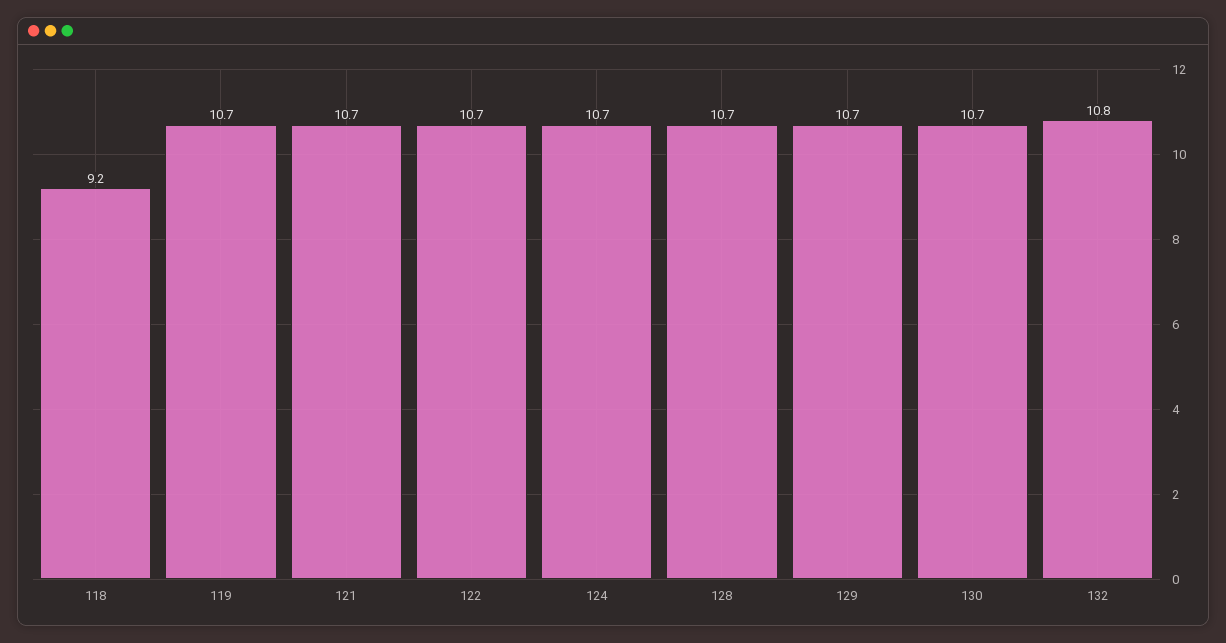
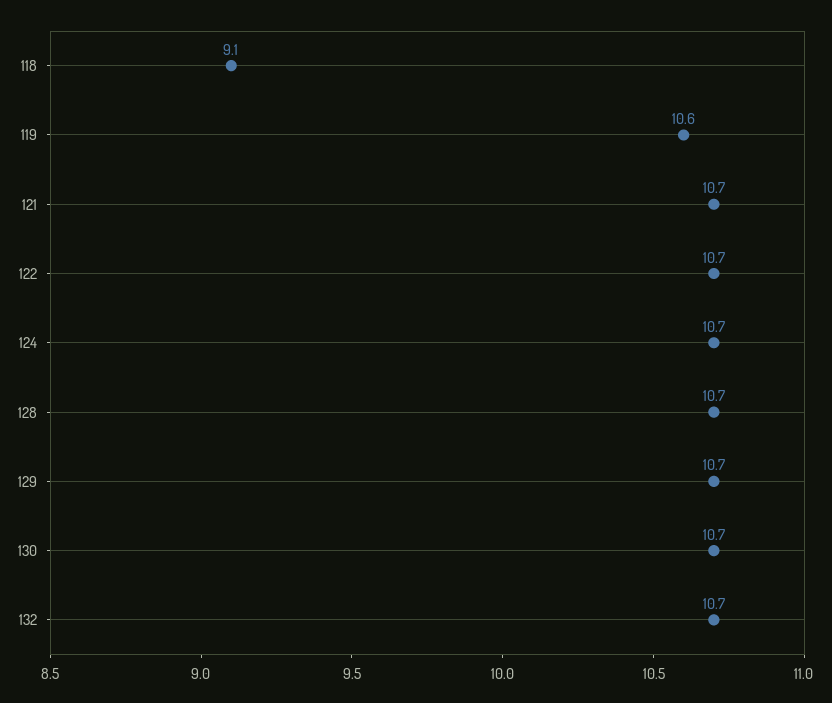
118: 9.2 -> 9.1
119: 10.7 -> 10.6
132: 10.8 -> 10.7

